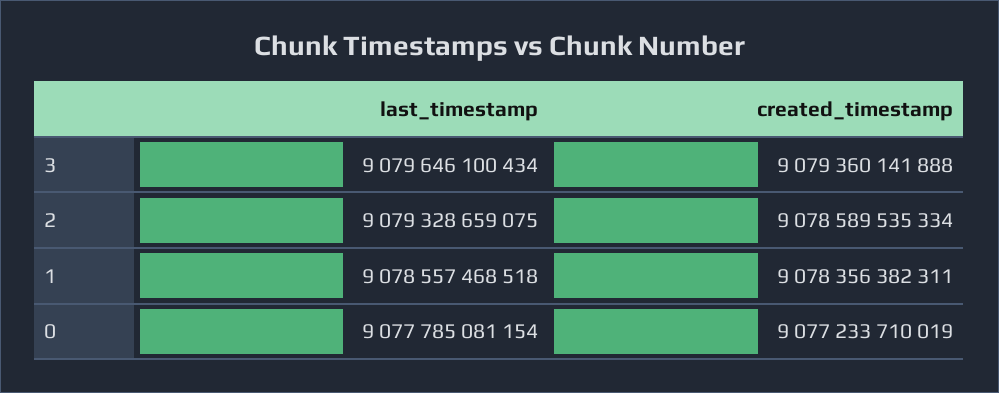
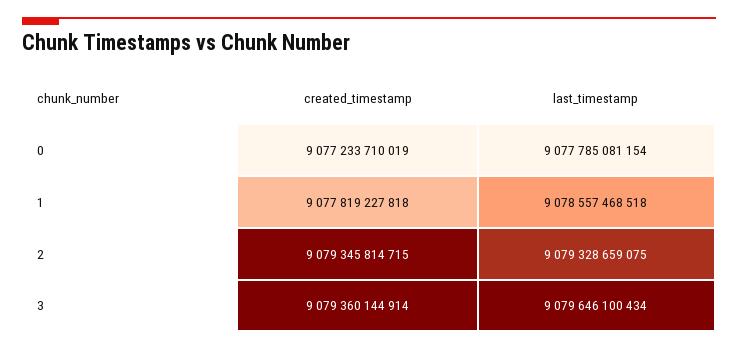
created_timestamp, 3: 9079360141888 -> 9079360144914
created_timestamp, 2: 9078589535334 -> 9079345814715
created_timestamp, 1: 9078356382311 -> 9077819227818

